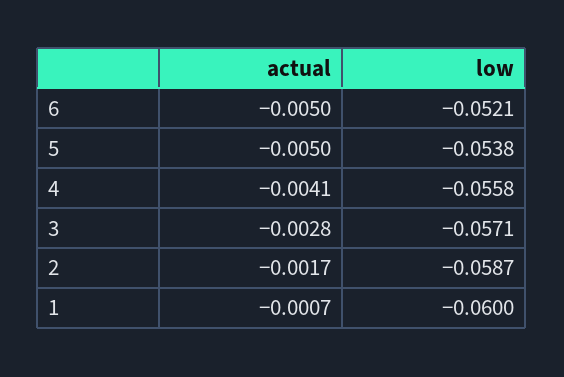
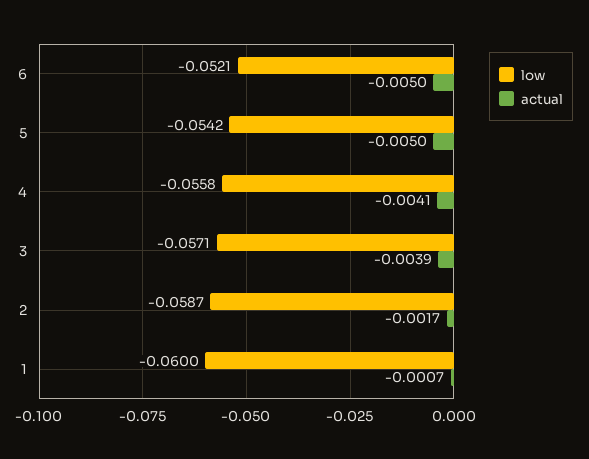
low, 5: -0.0538 -> -0.0542
actual, 3: -0.0028 -> -0.0039

